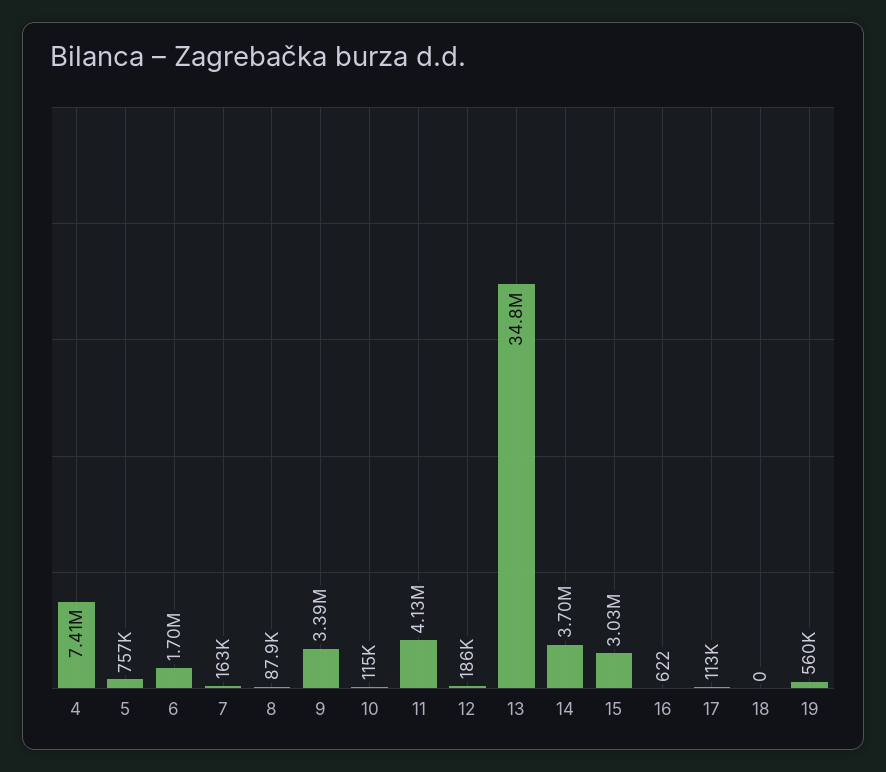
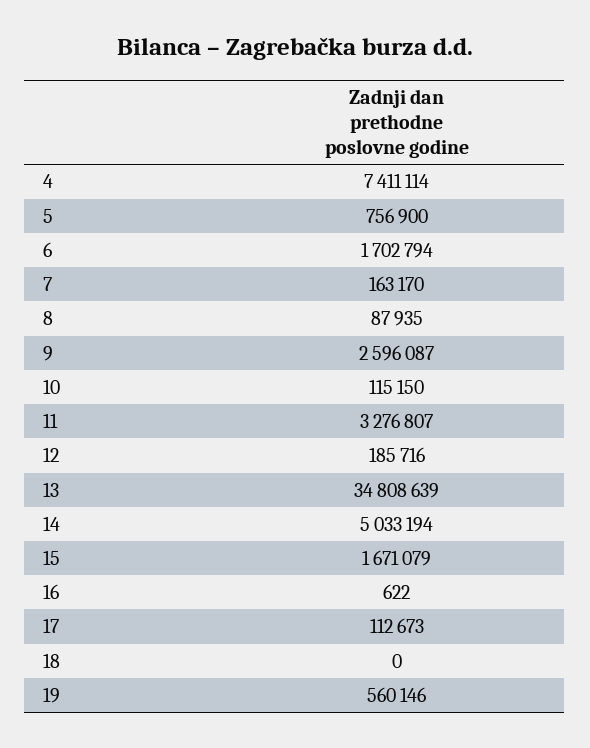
9: 3390000 -> 2596087
11: 4130000 -> 3276807
14: 3700000 -> 5033194
15: 3030000 -> 1671079

